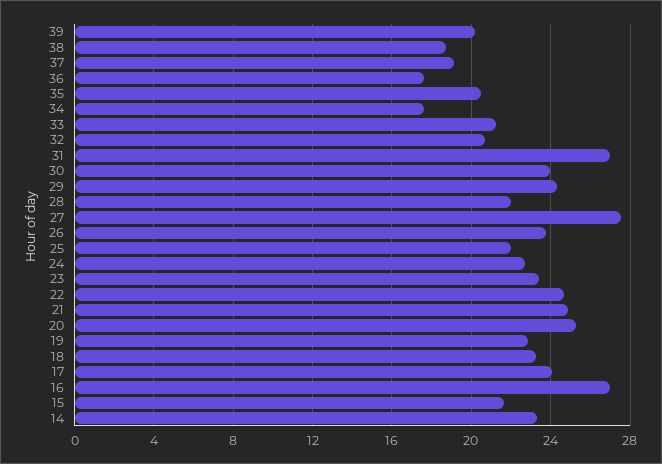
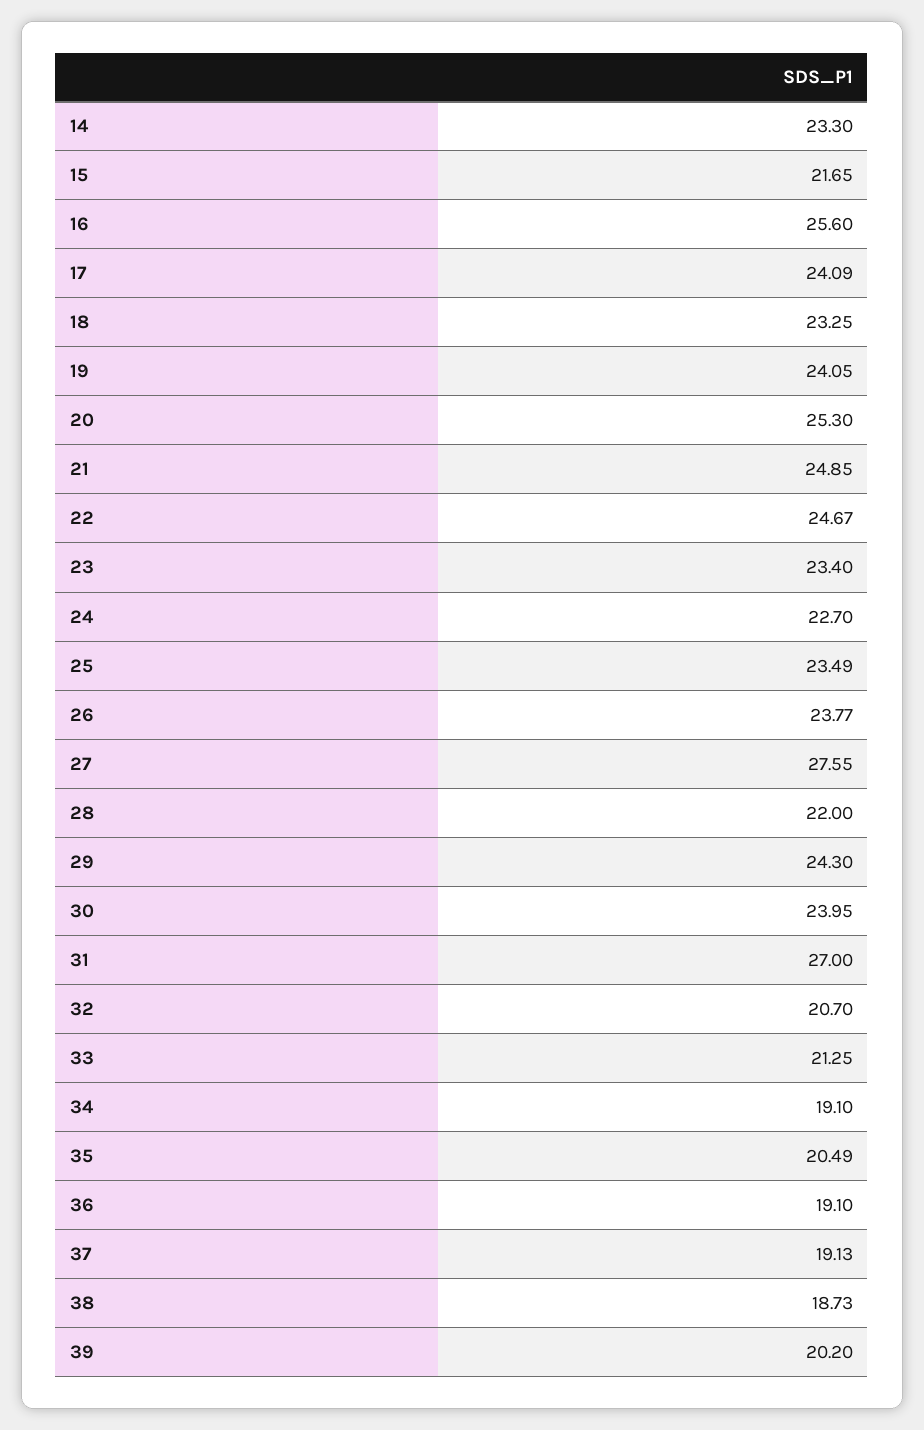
36: 17.5 -> 19.1
34: 17.5 -> 19.1
25: 22 -> 23.49
19: 23 -> 24.05
16: 27 -> 25.6

